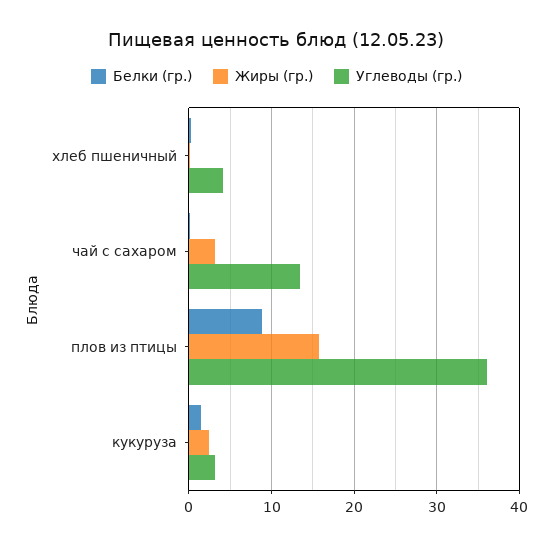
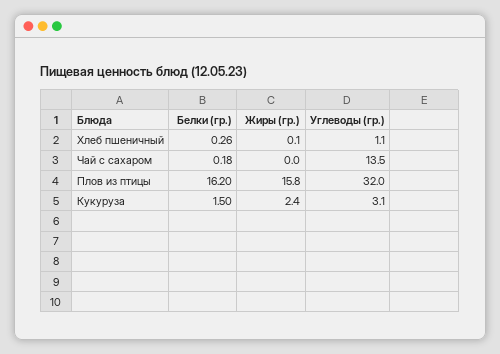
Углеводы (гр.), хлеб пшеничный: 4 -> 1.1
Жиры (гр.), чай с сахаром: 3 -> 0
Белки (гр.), плов из птицы: 9 -> 16.2
Углеводы (гр.), плов из птицы: 36 -> 32

